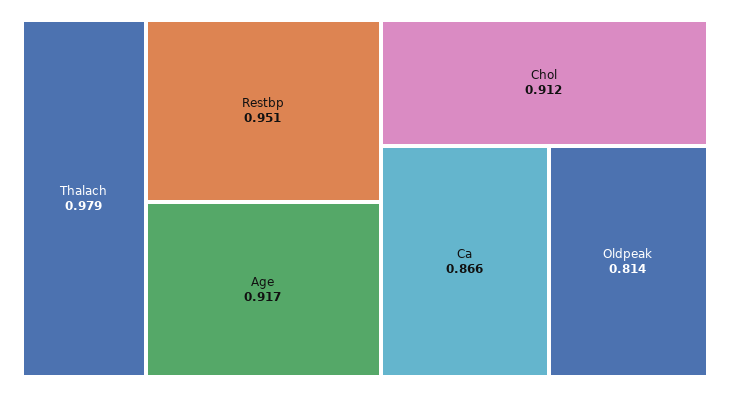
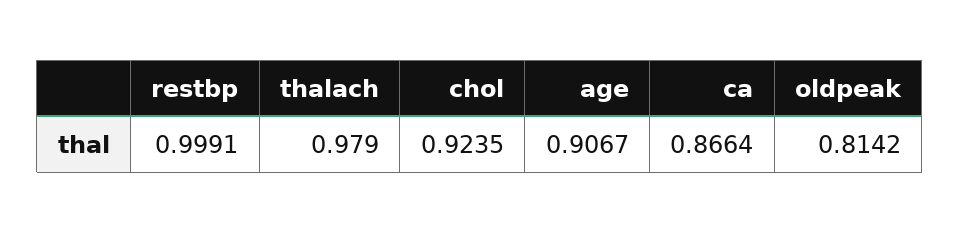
Restbp: 0.951 -> 0.9991
Age: 0.917 -> 0.9067
Chol: 0.912 -> 0.9235

